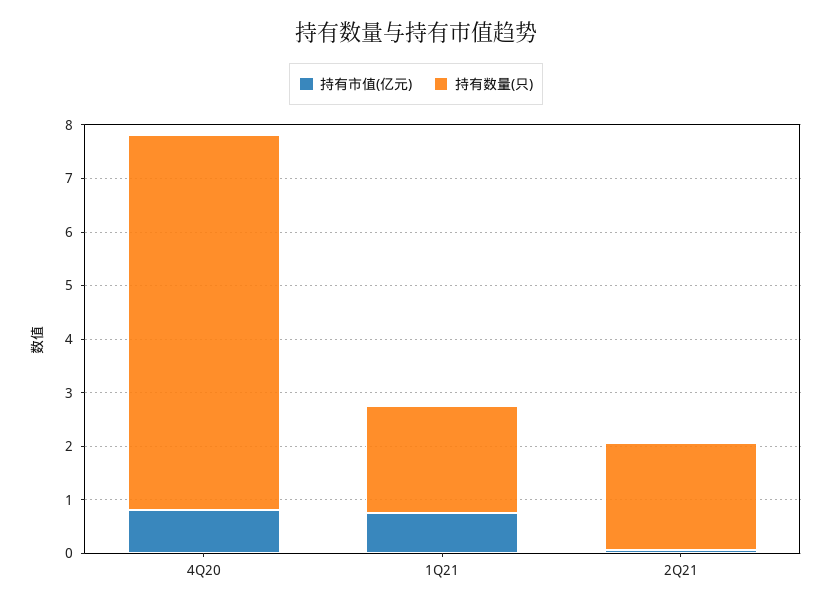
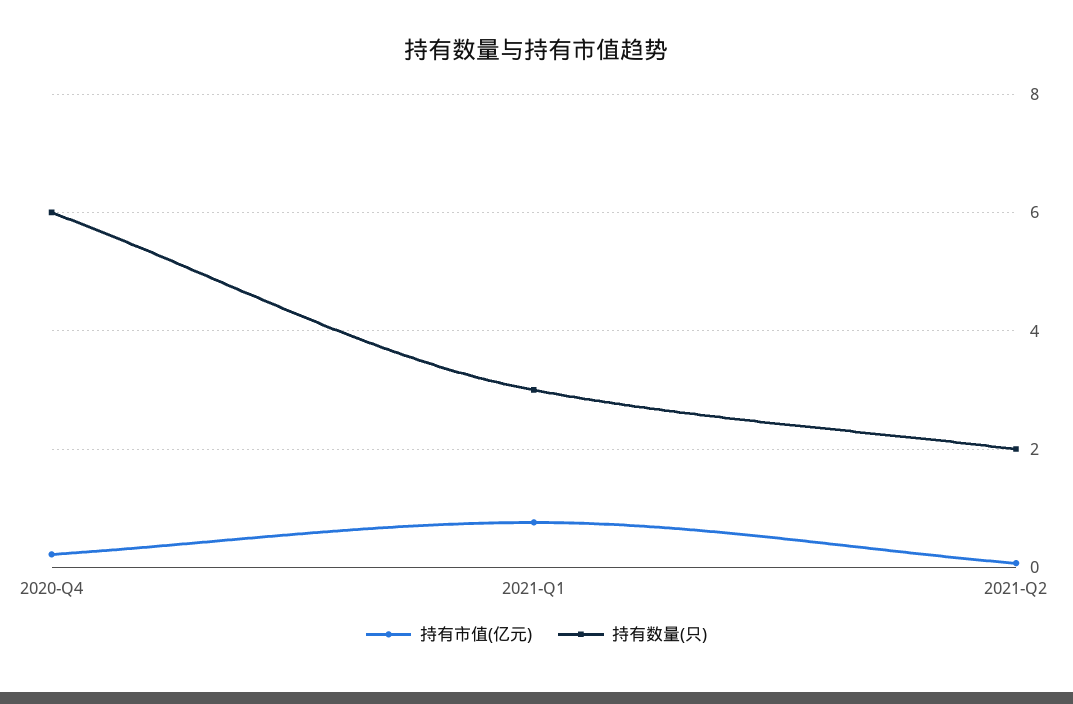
持有市值(亿元), 4Q20: 0.8 -> 0.2
持有数量(只), 4Q20: 7 -> 6
持有数量(只), 1Q21: 2 -> 3

